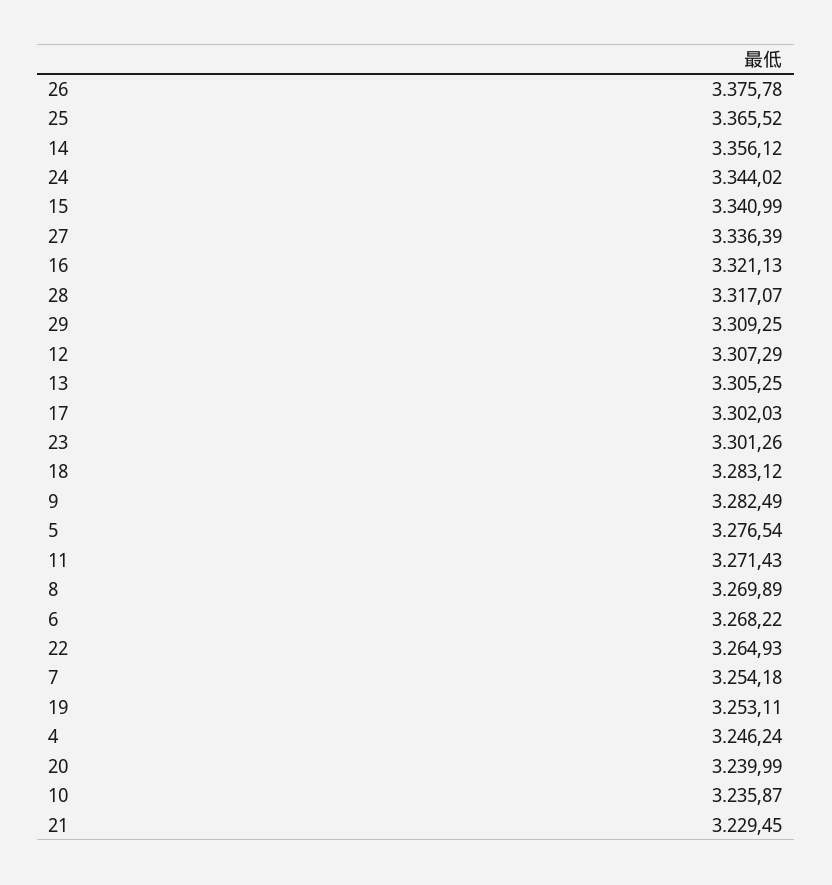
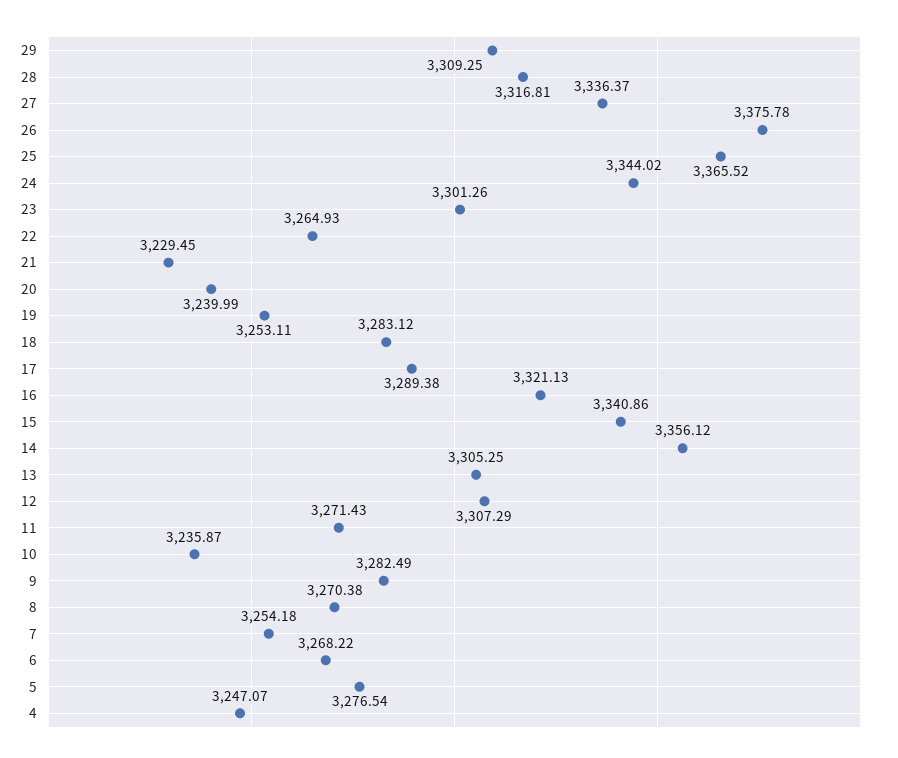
15: 3340.99 -> 3340.86
27: 3336.39 -> 3336.37
28: 3317.07 -> 3316.81
17: 3302.03 -> 3289.38
8: 3269.89 -> 3270.38
4: 3246.24 -> 3247.07

